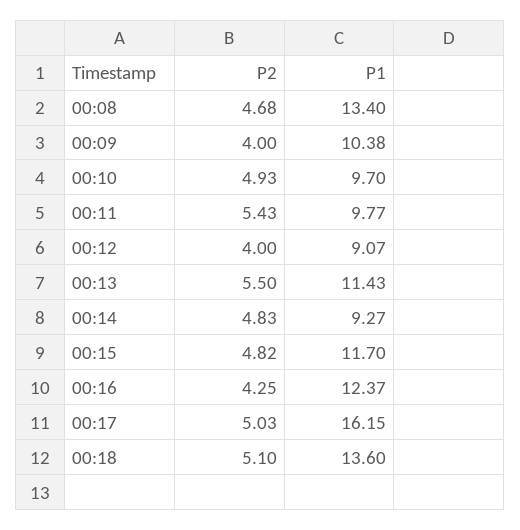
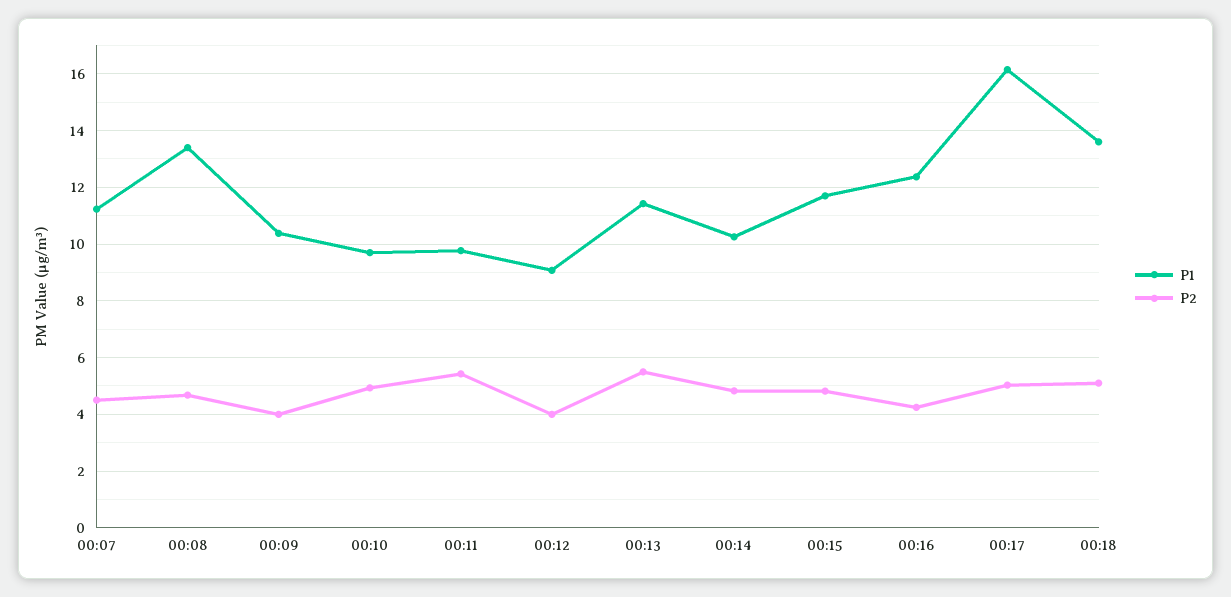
P1, 00:14: 9.27 -> 10.25
P1, 00:07: none -> 11.25
P2, 00:07: none -> 4.5

